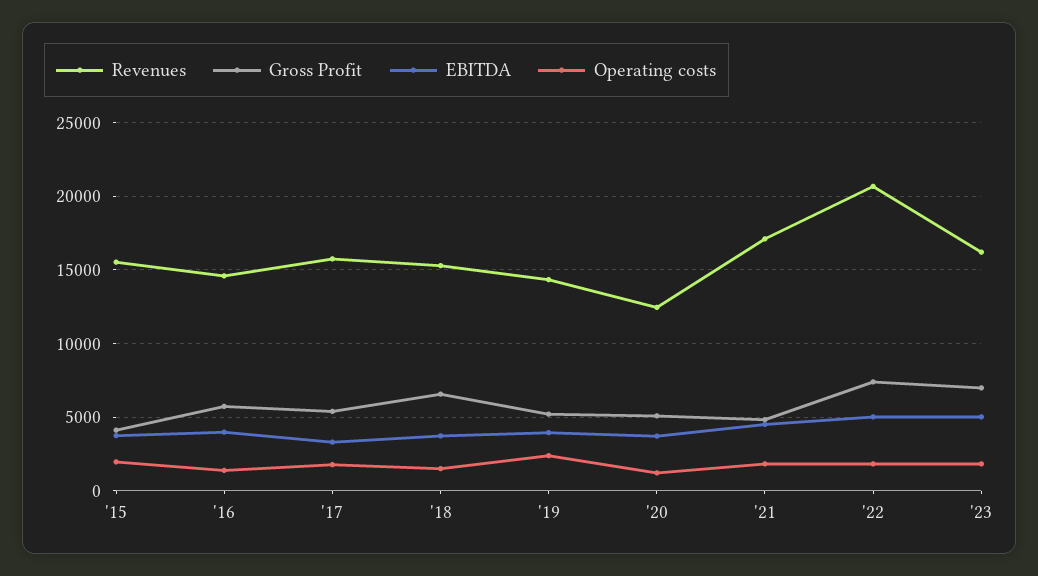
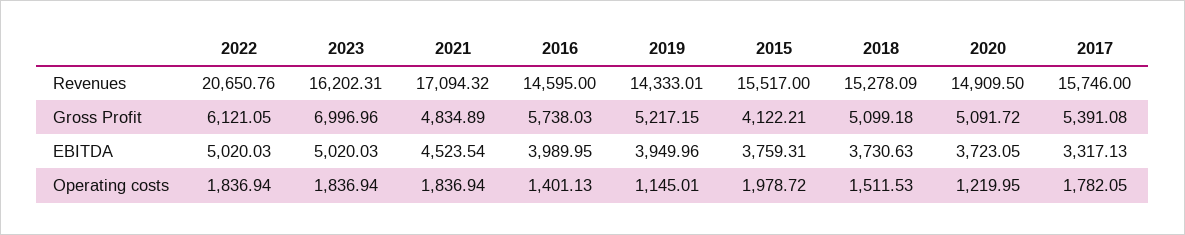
Gross Profit, '18: 6500 -> 5099.18
Operating costs, '19: 2500 -> 1145.01
Revenues, '20: 12500 -> 14909.5
Gross Profit, '22: 7500 -> 6121.05

